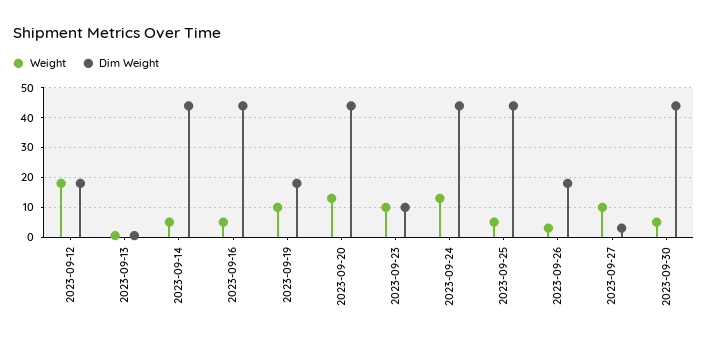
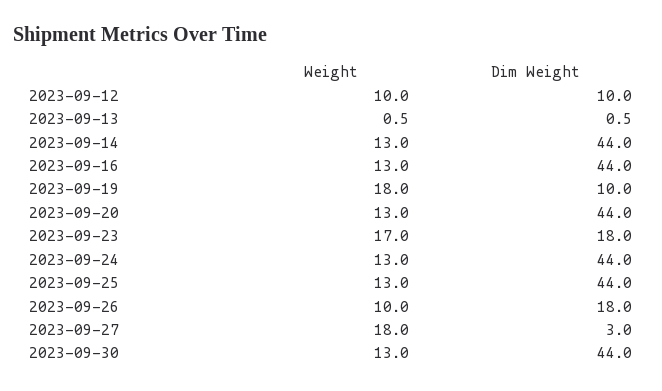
Weight, 2023-09-12: 17.5 -> 10
Dim Weight, 2023-09-12: 17.5 -> 10
Weight, 2023-09-14: 5 -> 13
Weight, 2023-09-16: 5 -> 13
Weight, 2023-09-19: 10 -> 18
Dim Weight, 2023-09-19: 17.5 -> 10
Weight, 2023-09-23: 10 -> 17
Dim Weight, 2023-09-23: 10 -> 18
Weight, 2023-09-25: 5 -> 13
Weight, 2023-09-26: 2.5 -> 10
Weight, 2023-09-27: 10 -> 18
Weight, 2023-09-30: 5 -> 13

